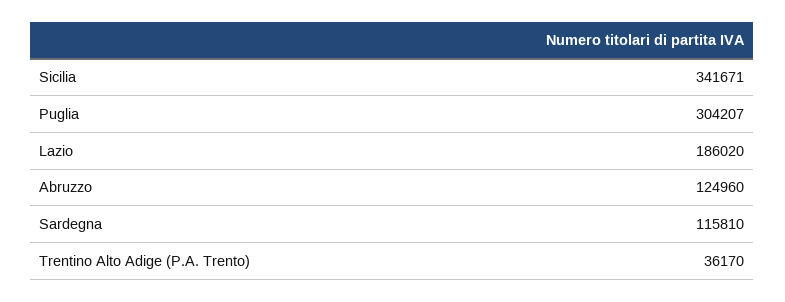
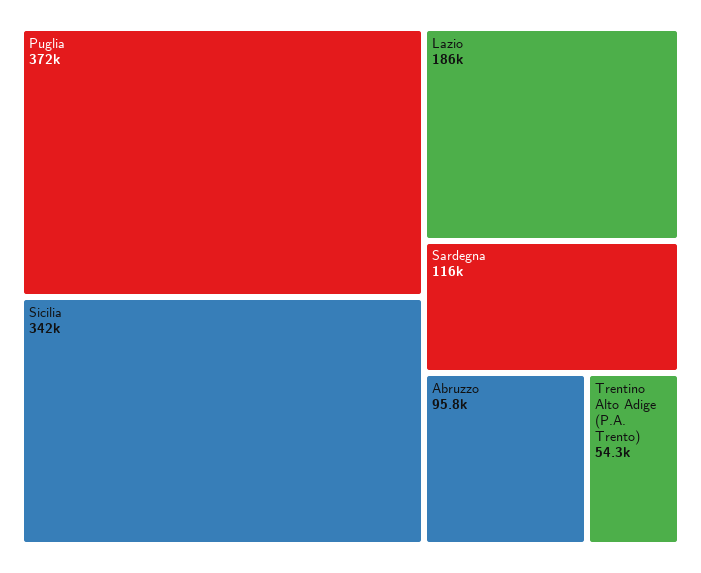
Puglia: 304207 -> 372000
Abruzzo: 124960 -> 95800
Trentino Alto Adige (P.A. Trento): 36170 -> 54300

